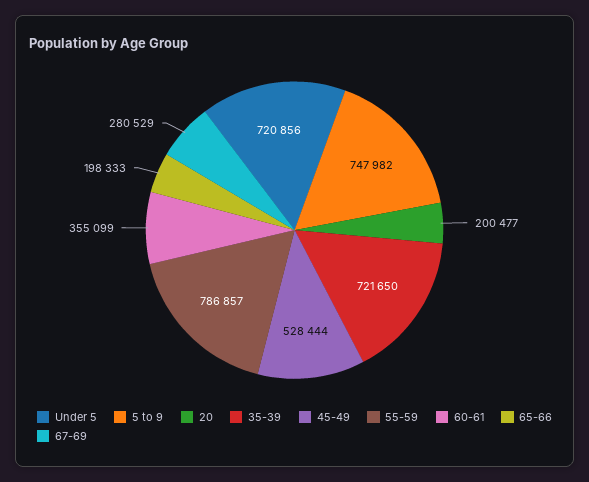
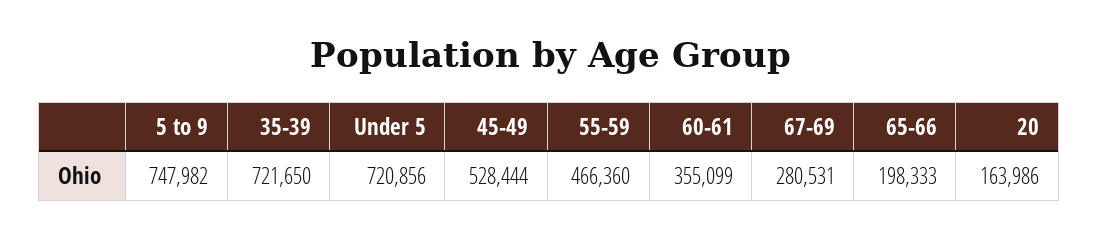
20: 200477 -> 163986
55-59: 786857 -> 466360
67-69: 280529 -> 280531

